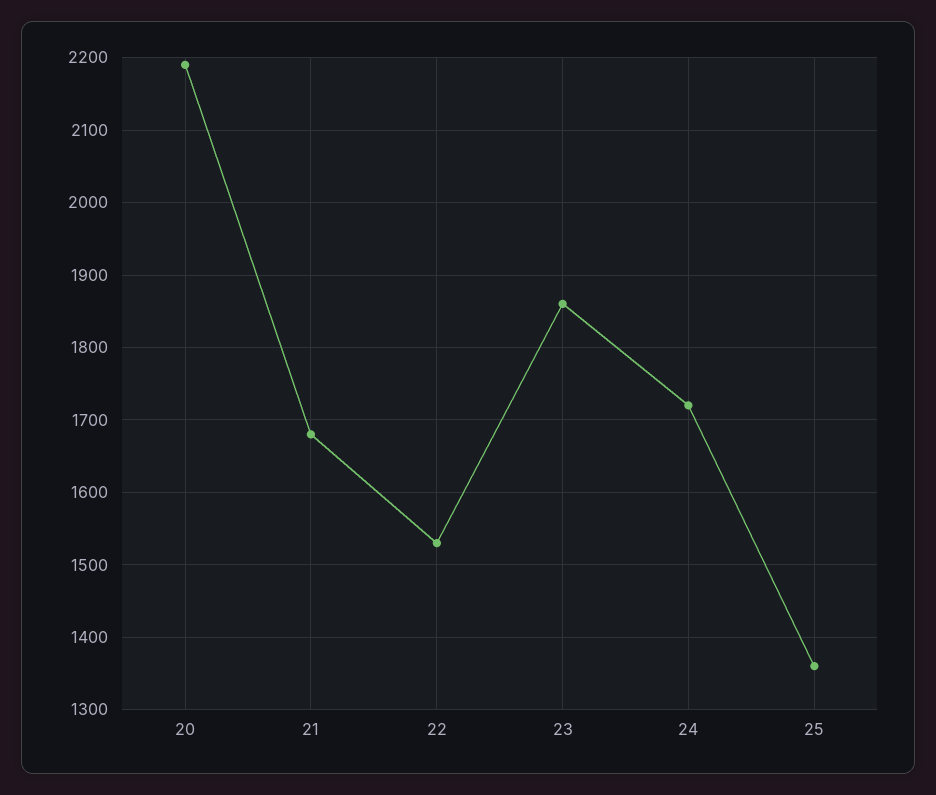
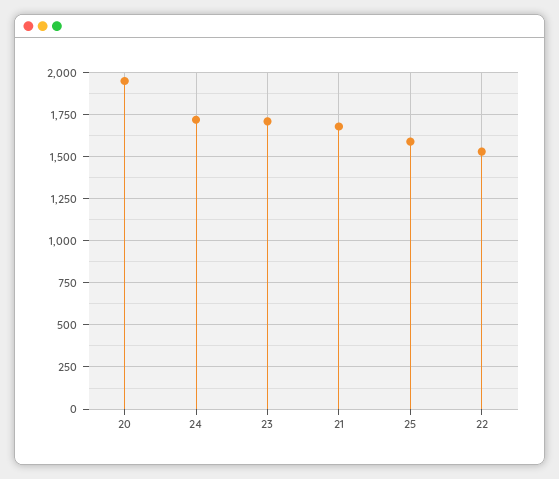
20: 2190 -> 1950
23: 1860 -> 1700
25: 1360 -> 1600

